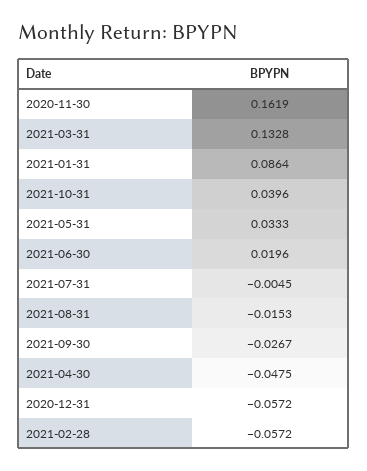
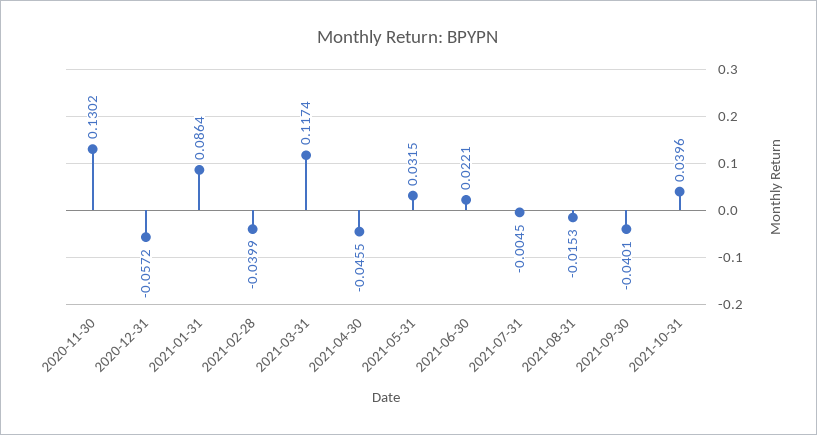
2020-11-30: 0.1619 -> 0.1302
2021-03-31: 0.1328 -> 0.1174
2021-05-31: 0.0333 -> 0.0315
2021-06-30: 0.0196 -> 0.0221
2021-09-30: -0.0267 -> -0.0401
2021-04-30: -0.0475 -> -0.0455
2021-02-28: -0.0572 -> -0.0399

